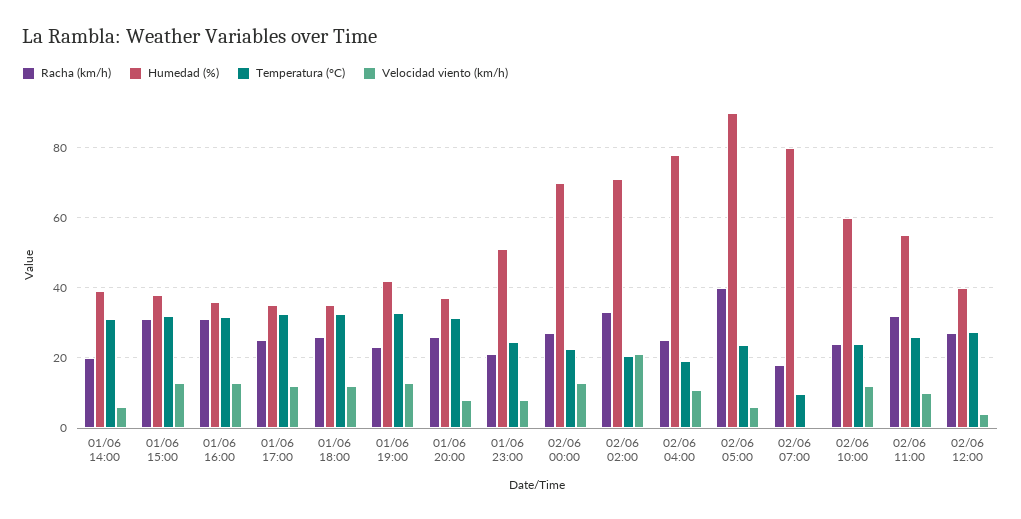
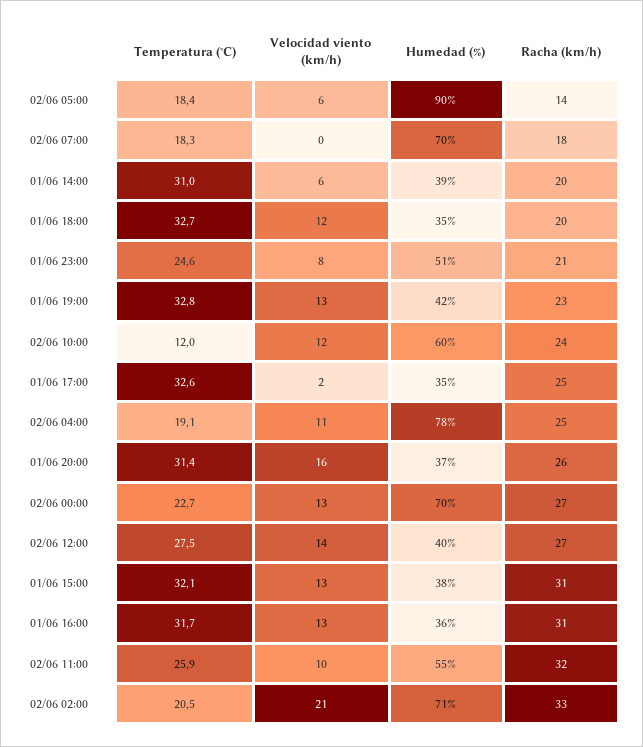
Velocidad viento (km/h), 01/06 17:00: 12 -> 2
Racha (km/h), 01/06 18:00: 26 -> 20
Velocidad viento (km/h), 01/06 20:00: 8 -> 16
Racha (km/h), 02/06 05:00: 40 -> 14
Temperatura (°C), 02/06 05:00: 24 -> 18.4
Humedad (%), 02/06 07:00: 80 -> 70
Temperatura (°C), 02/06 07:00: 10 -> 18.3
Temperatura (°C), 02/06 10:00: 24 -> 12
Velocidad viento (km/h), 02/06 12:00: 4 -> 14

